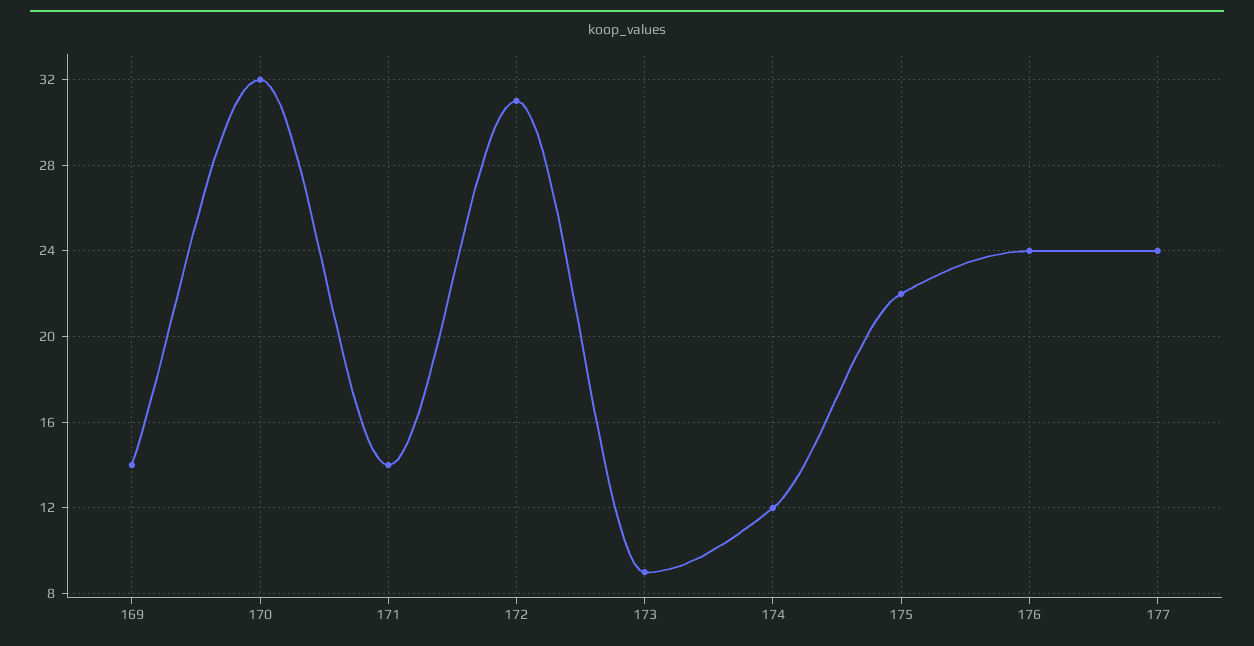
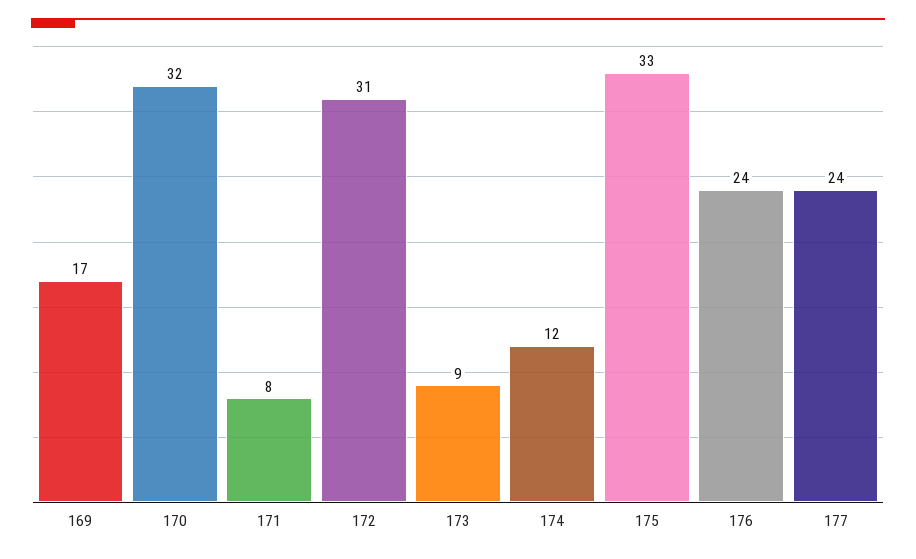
169: 14 -> 17
171: 14 -> 8
175: 22 -> 33

